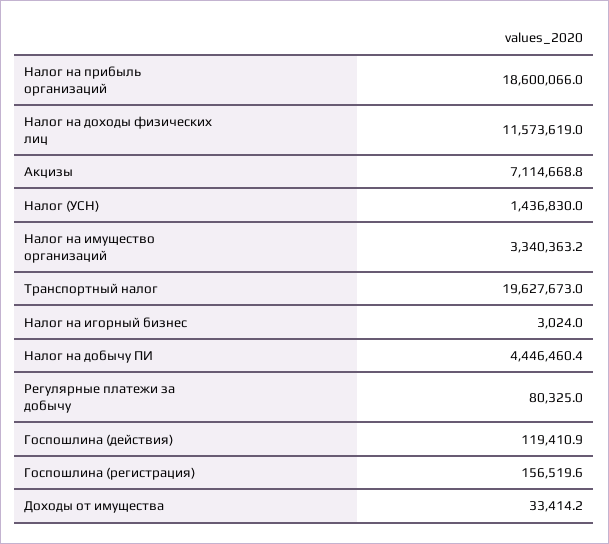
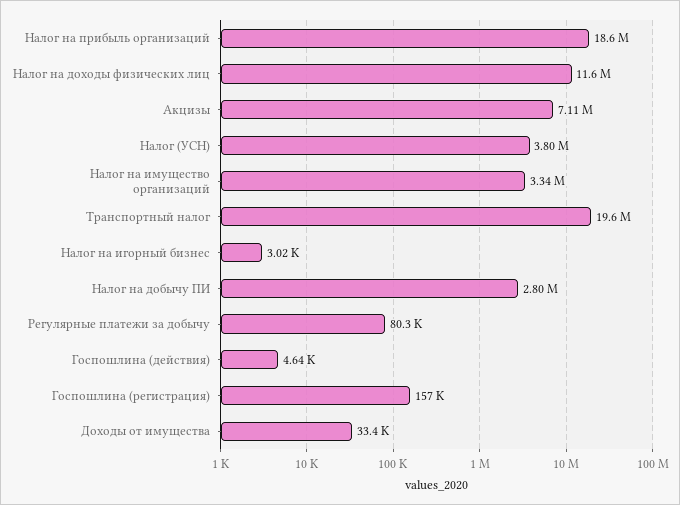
Налог (УСН): 1436830 -> 3800000
Налог на добычу ПИ: 4446460.4 -> 2800000
Госпошлина (действия): 119410.9 -> 4640

